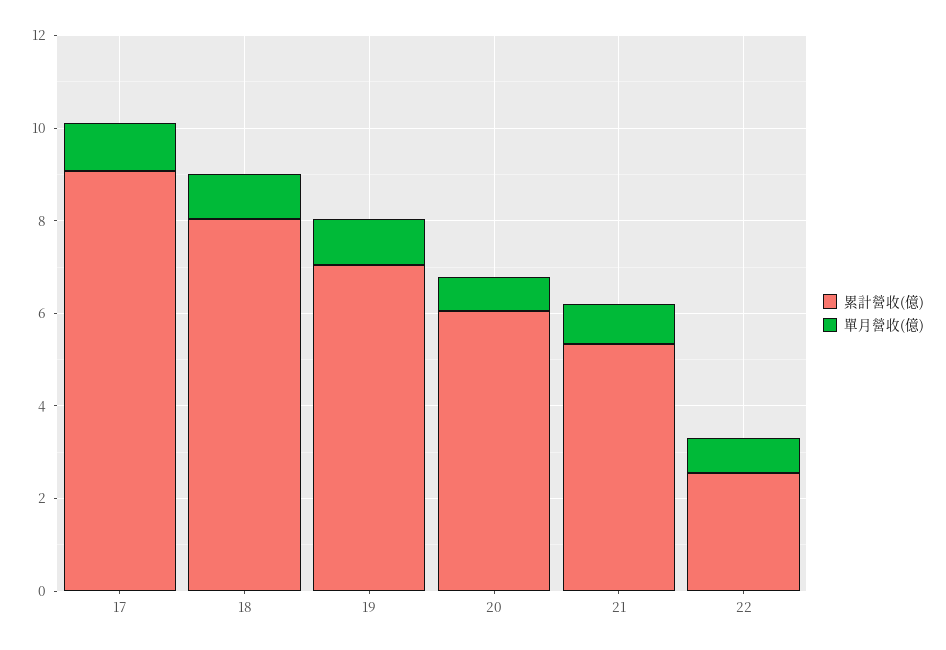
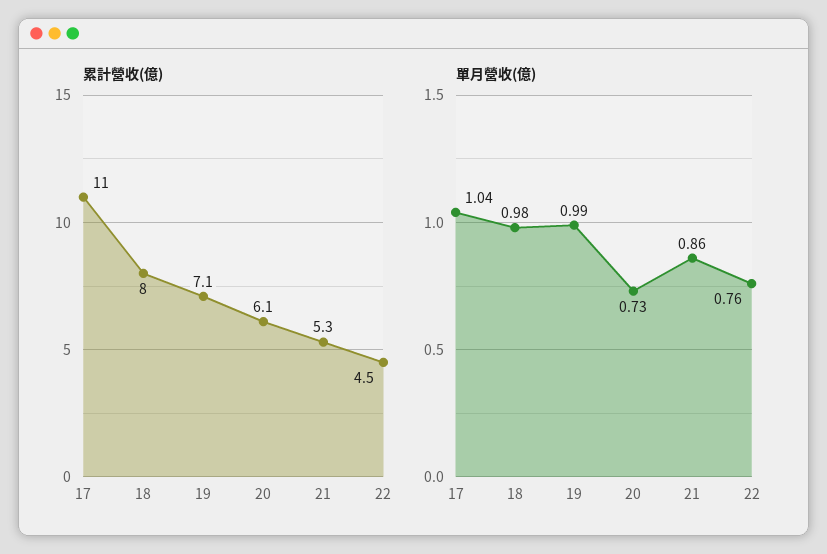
累計營收(億), 17: 9 -> 11
累計營收(億), 22: 2.5 -> 4.5

